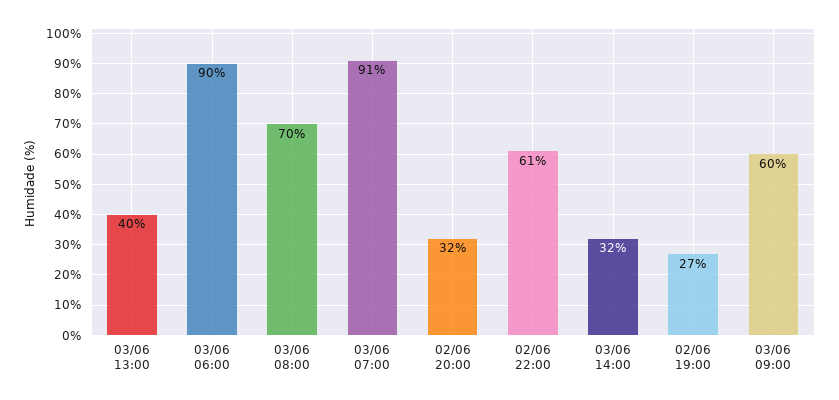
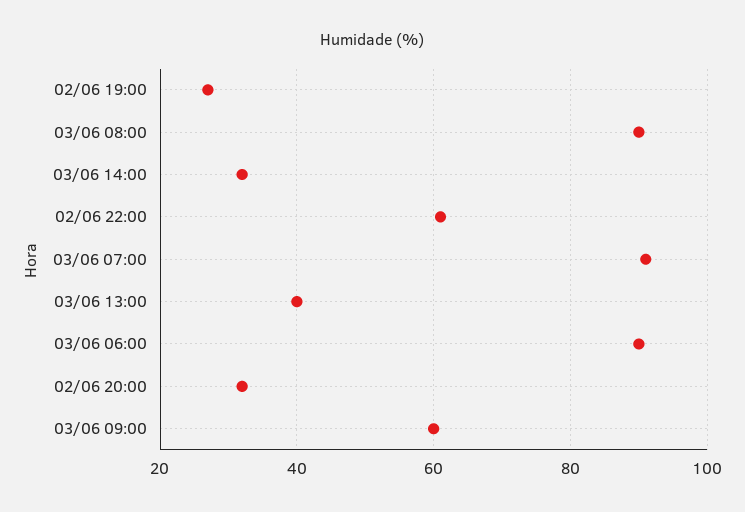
03/06 08:00: 70 -> 90

